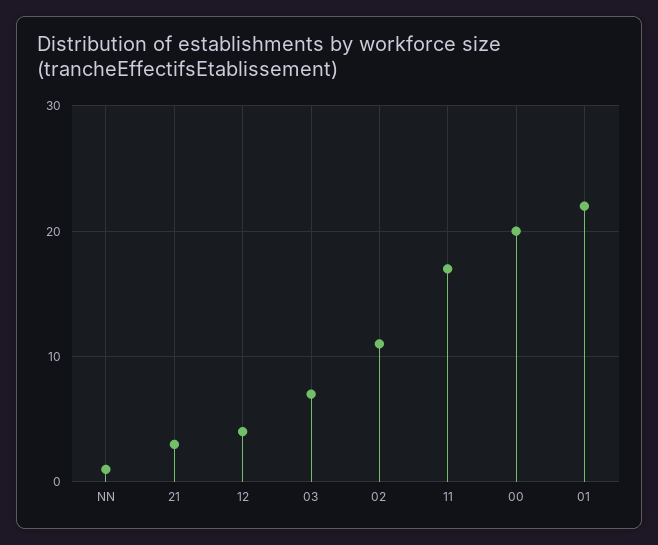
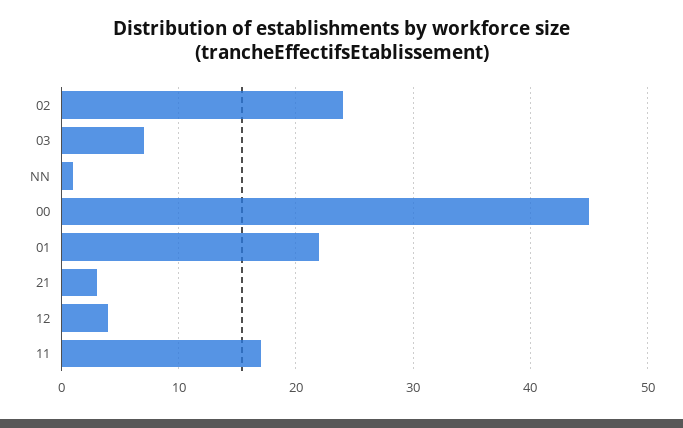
02: 11 -> 24
00: 20 -> 45

